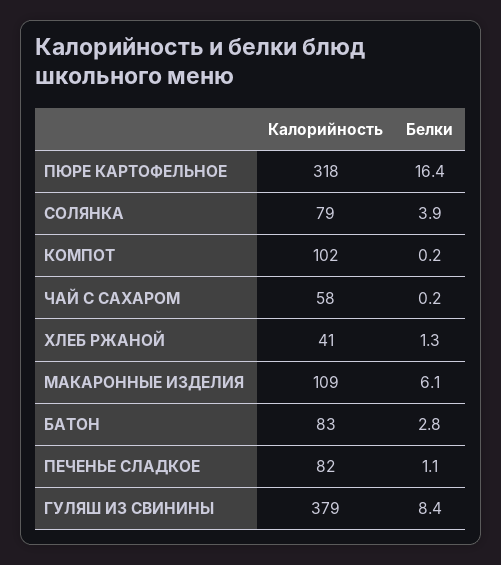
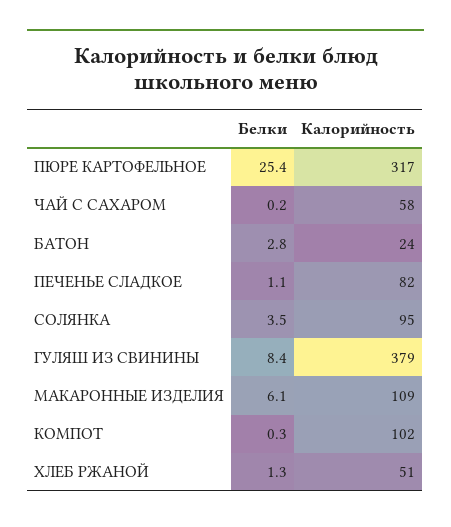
Калорийность, ПЮРЕ КАРТОФЕЛЬНОЕ: 318 -> 317
Белки, ПЮРЕ КАРТОФЕЛЬНОЕ: 16.4 -> 25.4
Калорийность, СОЛЯНКА: 79 -> 95
Белки, СОЛЯНКА: 3.9 -> 3.5
Белки, КОМПОТ: 0.2 -> 0.3
Калорийность, ХЛЕБ РЖАНОЙ: 41 -> 51
Калорийность, БАТОН: 83 -> 24

